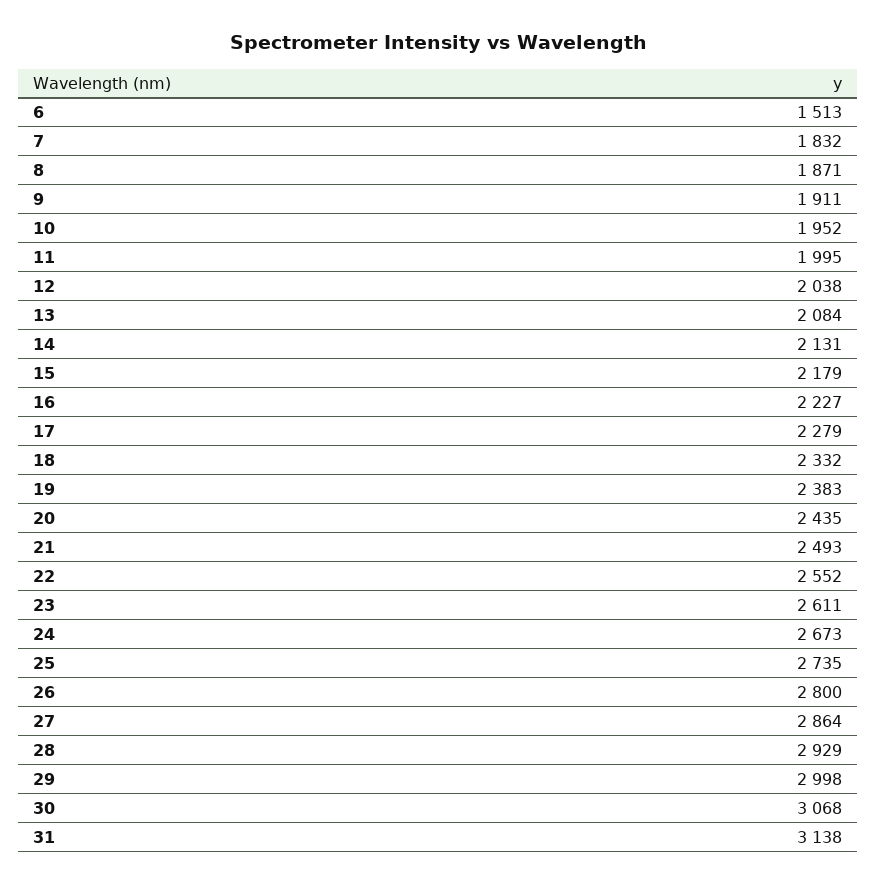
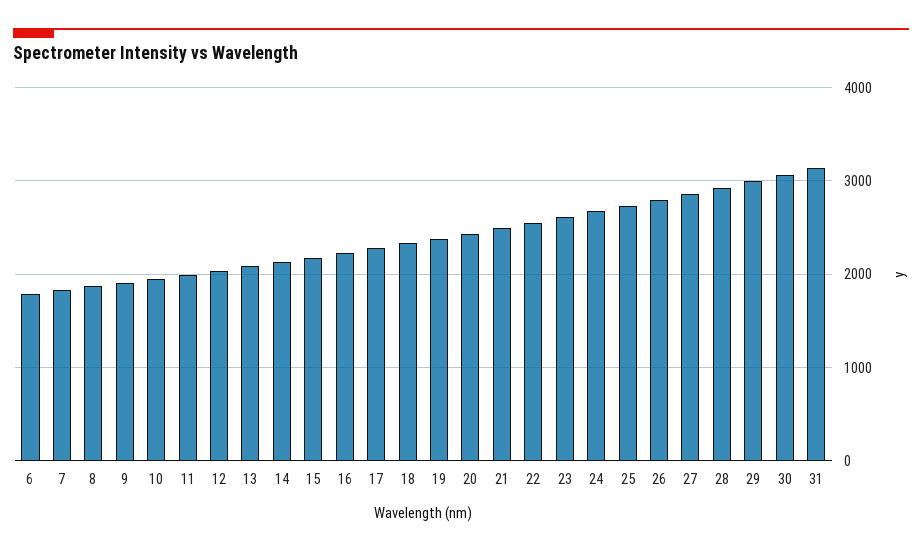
6: 1513 -> 1800

